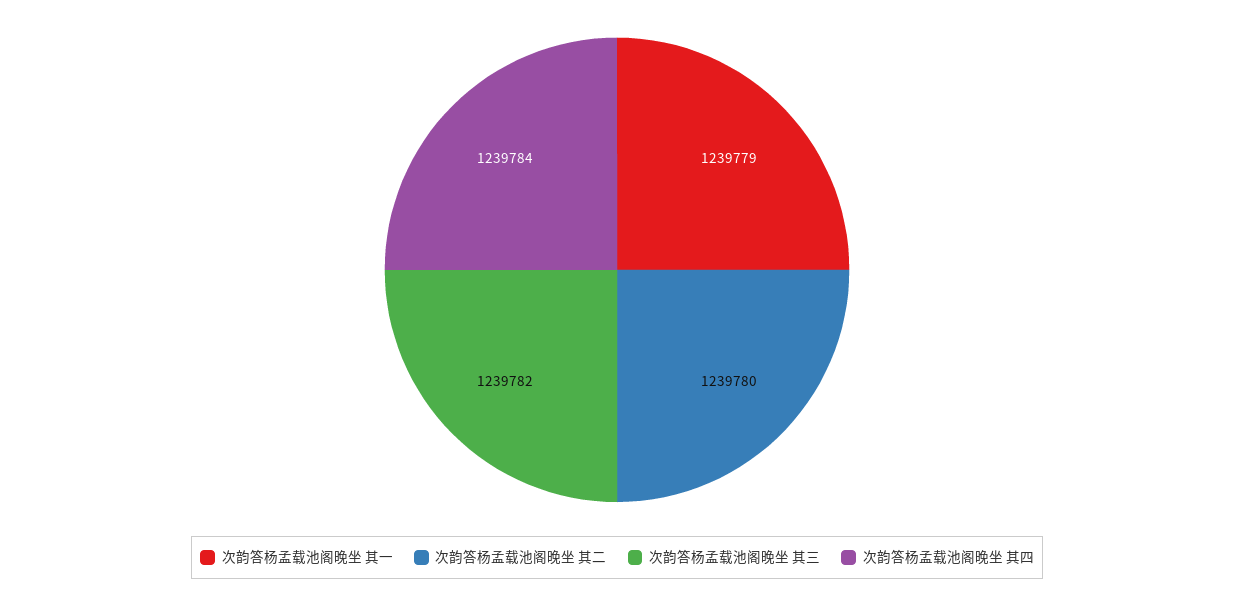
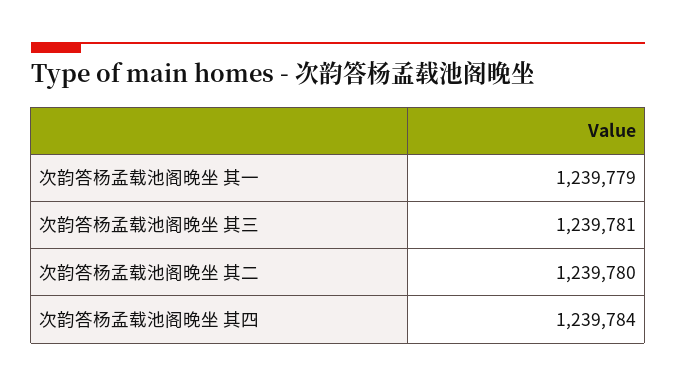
次韵答杨孟载池阁晚坐 其三: 1239782 -> 1239781

